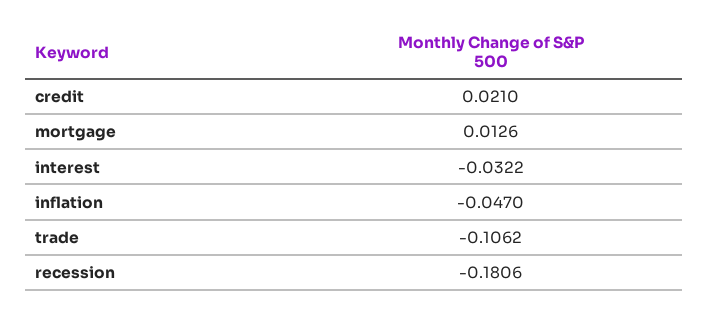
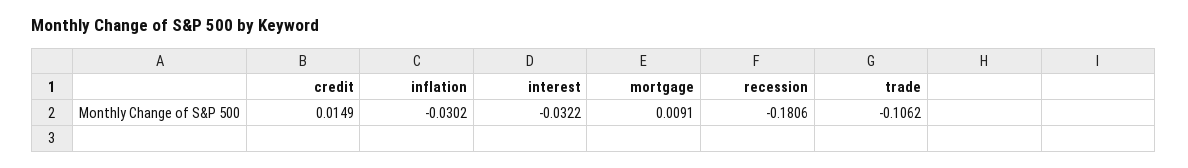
credit: 0.021 -> 0.0149
mortgage: 0.0126 -> 0.0091
inflation: -0.047 -> -0.0302

